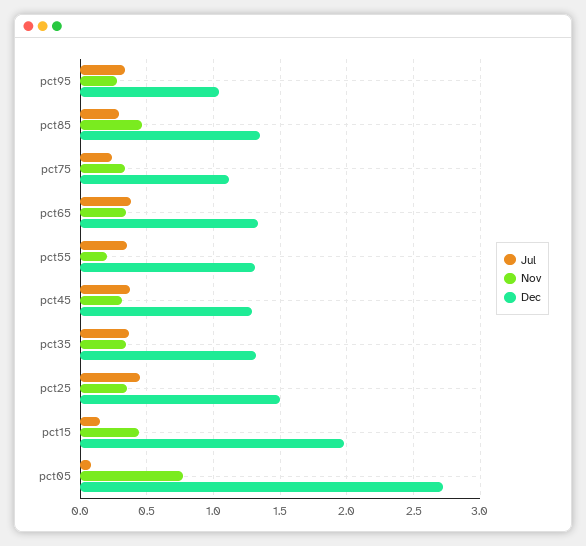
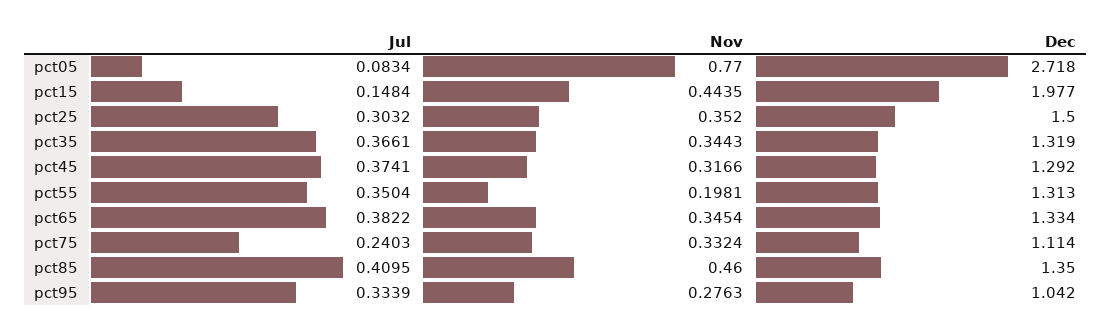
Jul, pct85: 0.3 -> 0.4095
Jul, pct25: 0.45 -> 0.3032

